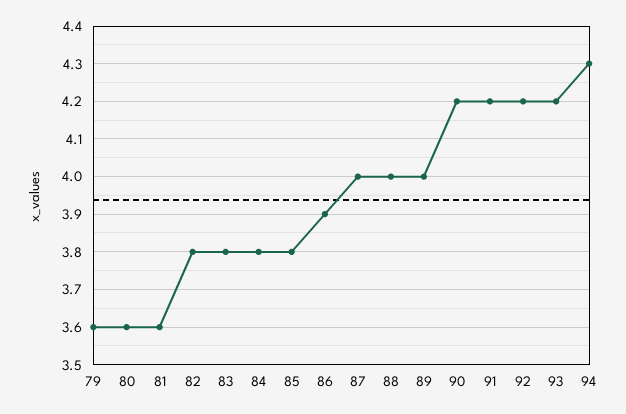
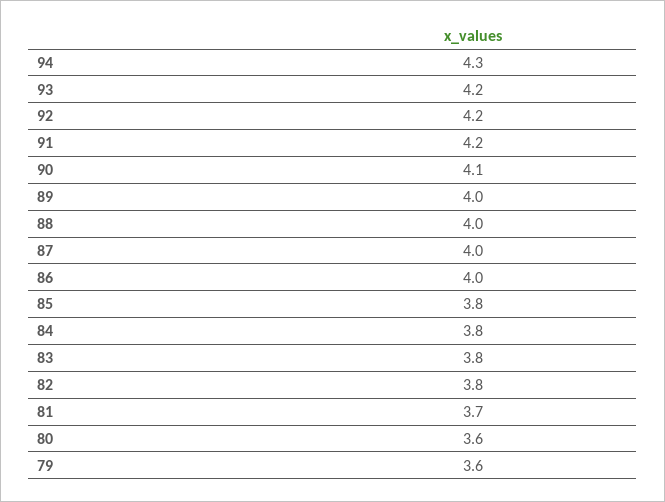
81: 3.6 -> 3.7
86: 3.9 -> 4
90: 4.2 -> 4.1

